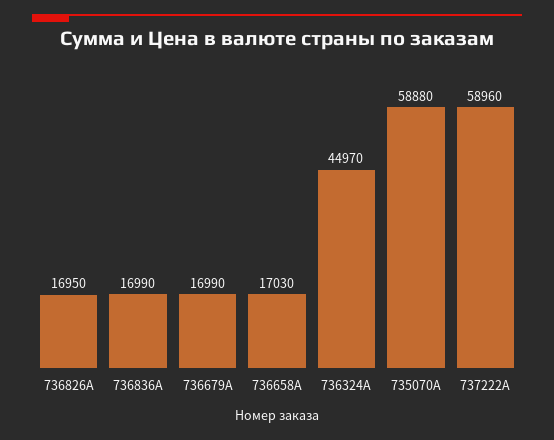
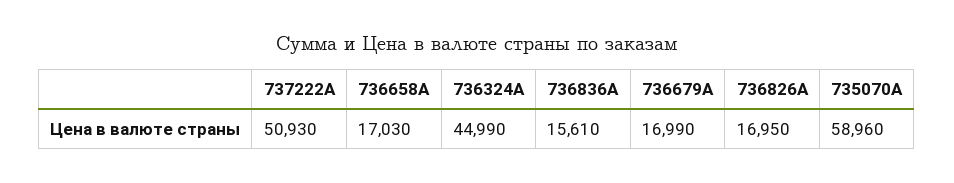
736836A: 16990 -> 15610
736324A: 44970 -> 44990
735070A: 58880 -> 58960
737222A: 58960 -> 50930

